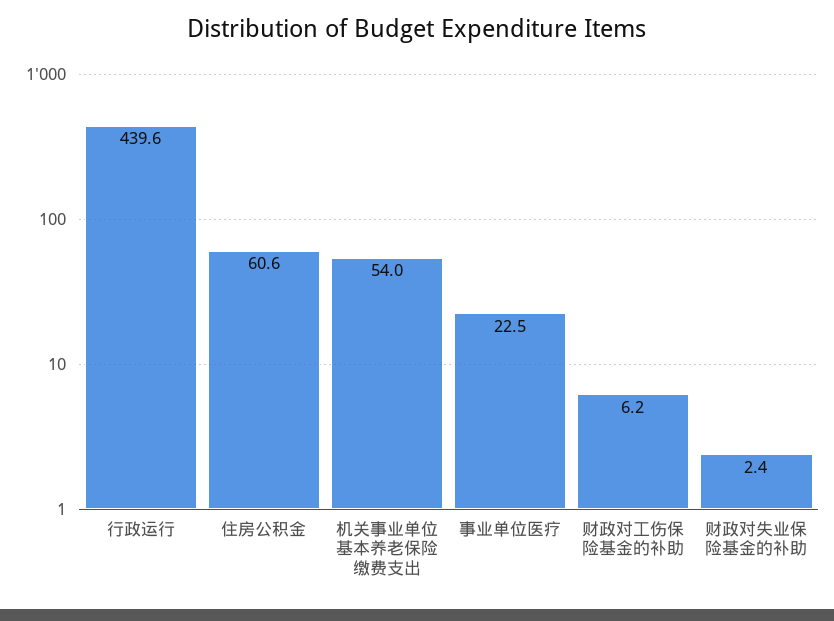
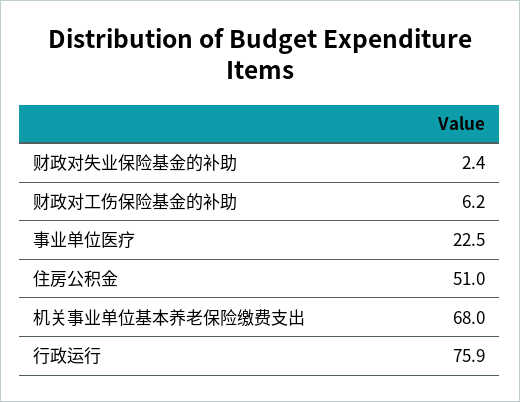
行政运行: 439.6 -> 75.9
住房公积金: 60.6 -> 51
机关事业单位基本养老保险缴费支出: 54 -> 68

